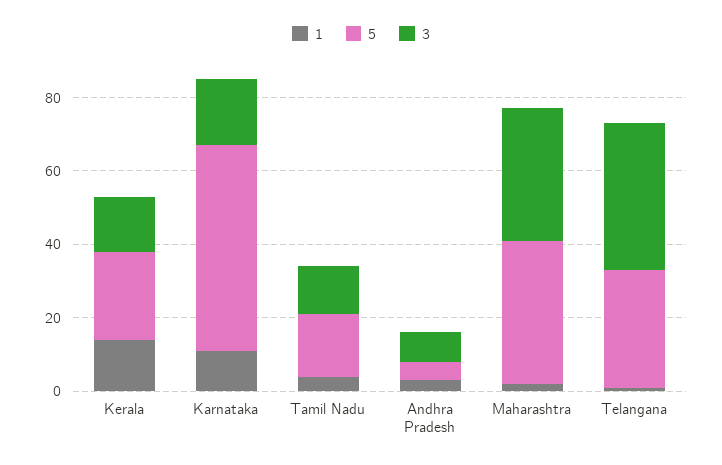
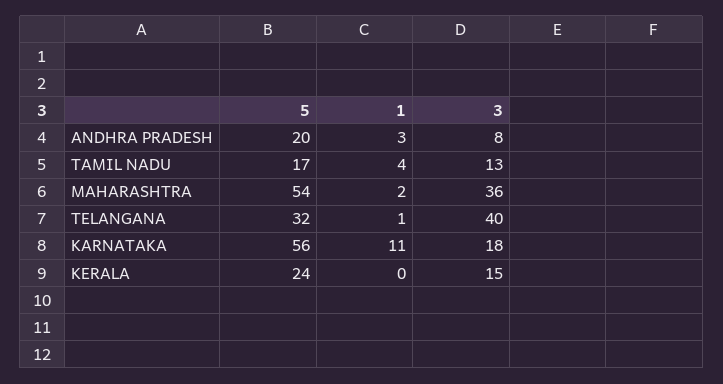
1, Kerala: 15 -> 0
5, Andhra Pradesh: 5 -> 20
5, Maharashtra: 40 -> 54

